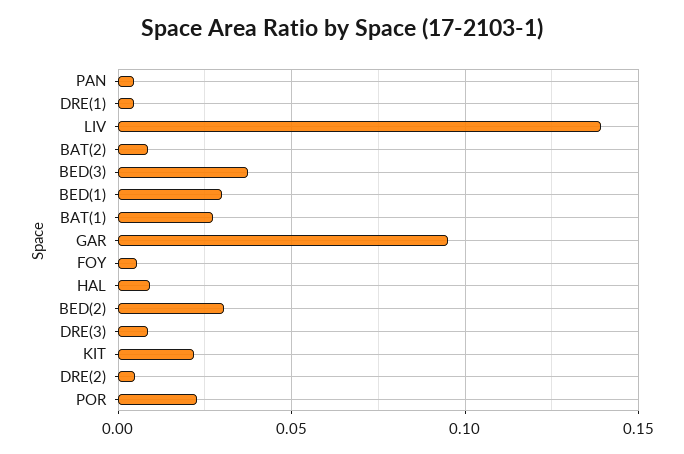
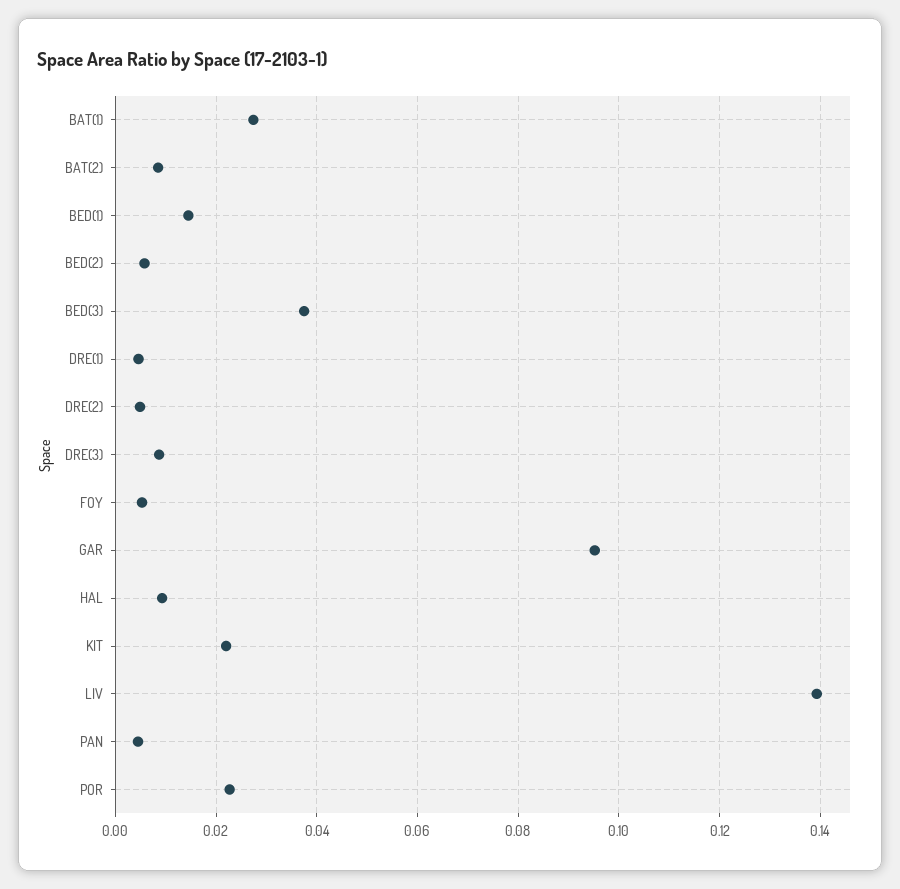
BED(1): 0.03 -> 0.014
BED(2): 0.03 -> 0.006

